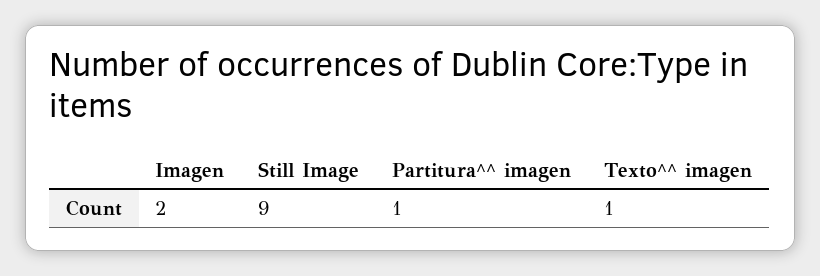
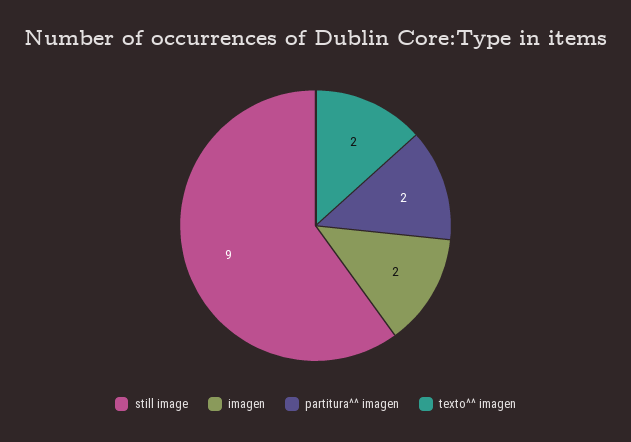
Partitura^^ imagen: 1 -> 2
Texto^^ imagen: 1 -> 2

